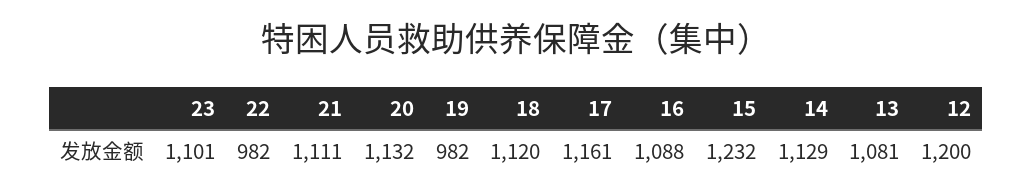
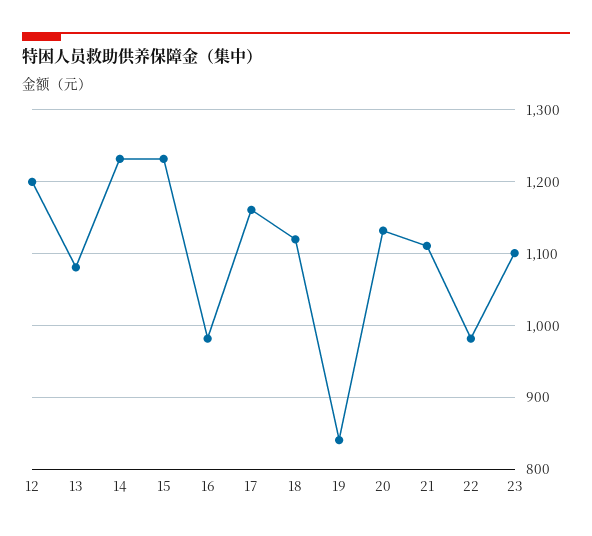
19: 982 -> 840
16: 1088 -> 980
14: 1129 -> 1230

